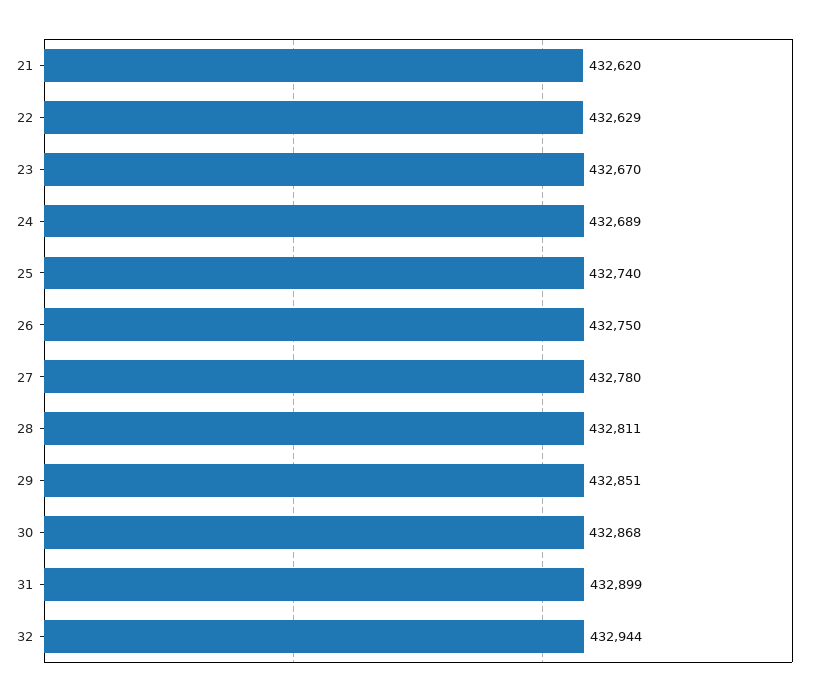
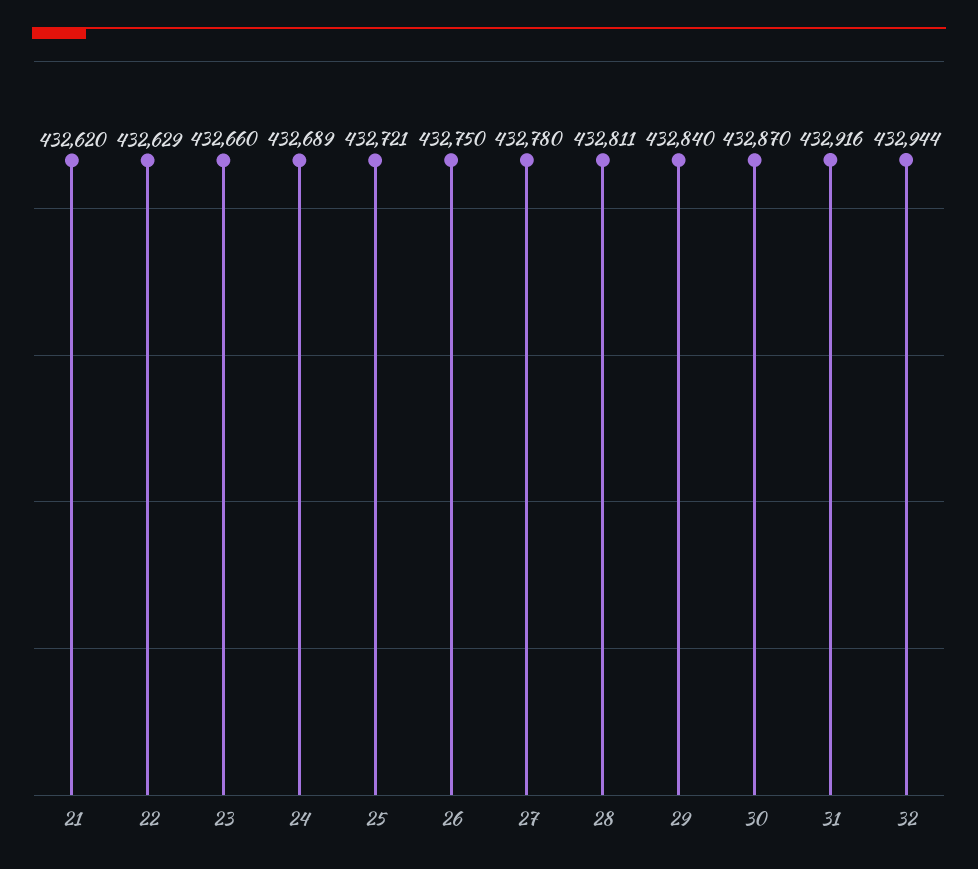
23: 432670 -> 432660
25: 432740 -> 432721
29: 432851 -> 432840
30: 432868 -> 432870
31: 432899 -> 432916

